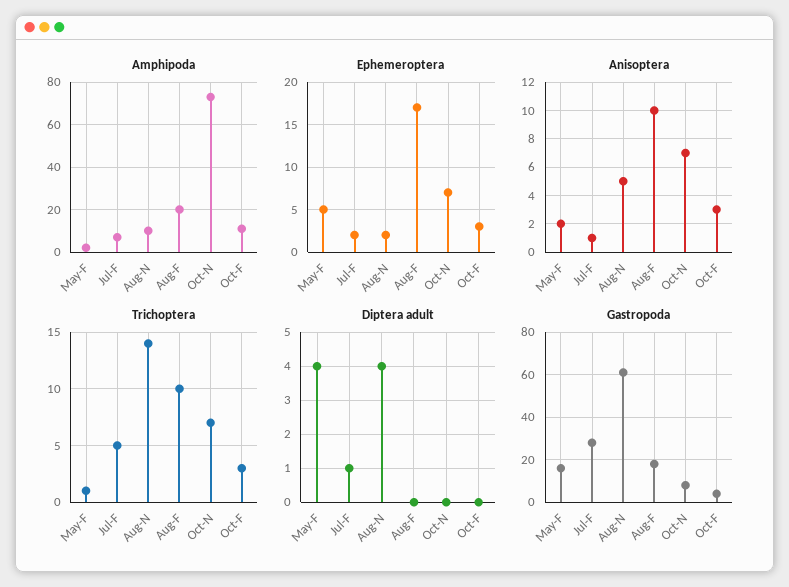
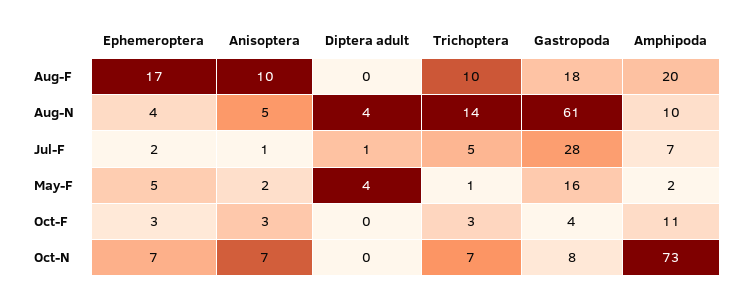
Ephemeroptera, Aug-N: 2 -> 4

